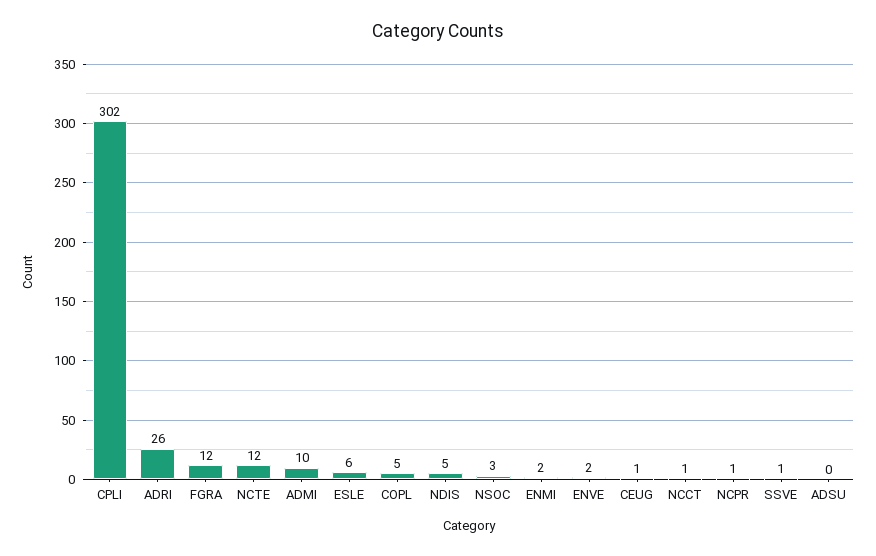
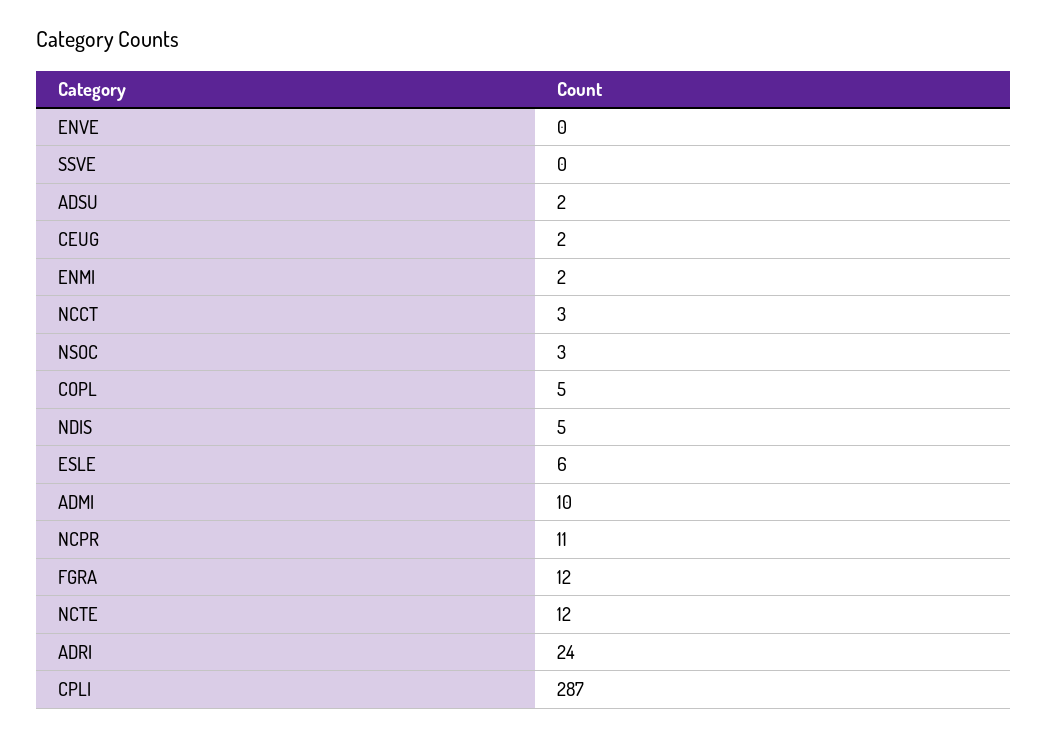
CPLI: 302 -> 287
ADRI: 26 -> 24
ENVE: 2 -> 0
CEUG: 1 -> 2
NCCT: 1 -> 3
NCPR: 1 -> 11
SSVE: 1 -> 0
ADSU: 0 -> 2

